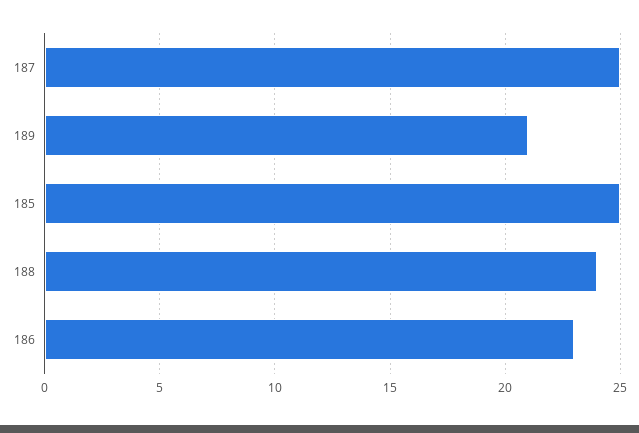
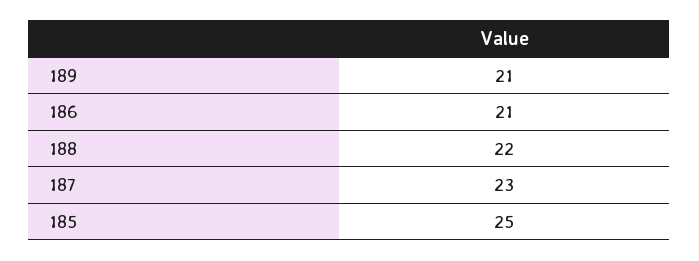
187: 25 -> 23
188: 24 -> 22
186: 23 -> 21

